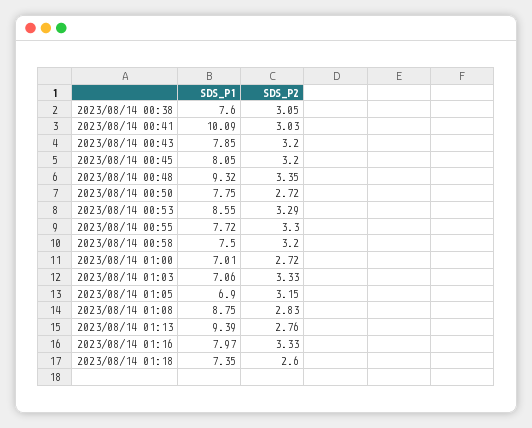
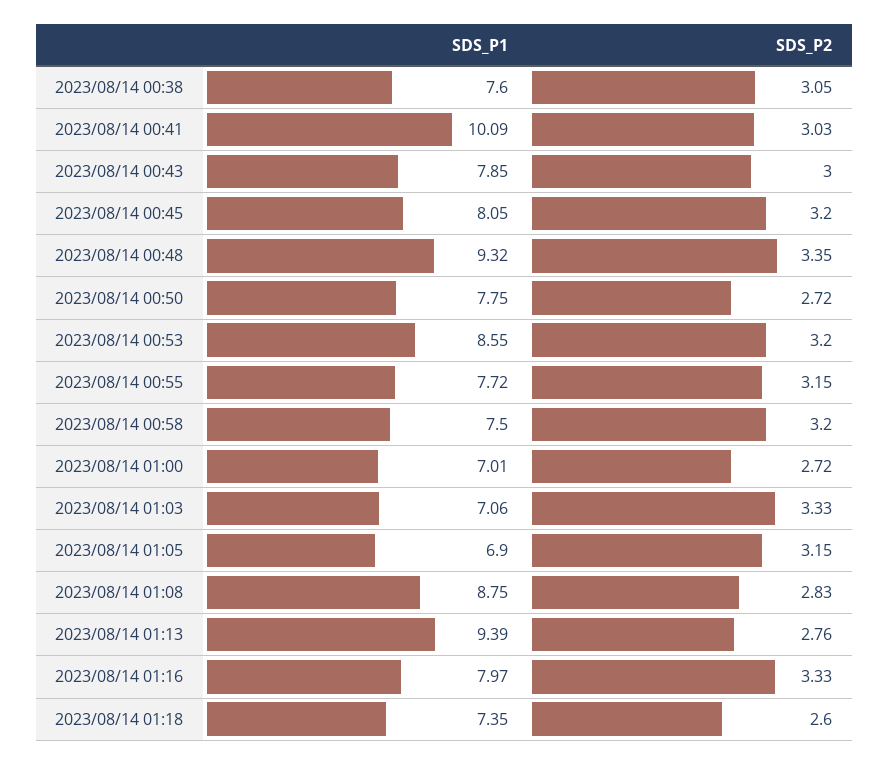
SDS_P2, 2023/08/14 00:43: 3.2 -> 3
SDS_P2, 2023/08/14 00:53: 3.29 -> 3.2
SDS_P2, 2023/08/14 00:55: 3.3 -> 3.15

